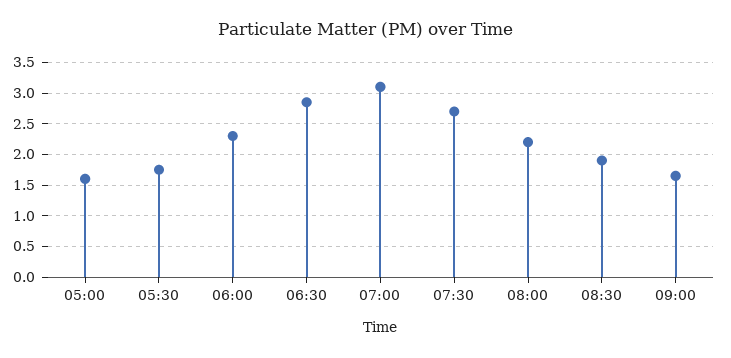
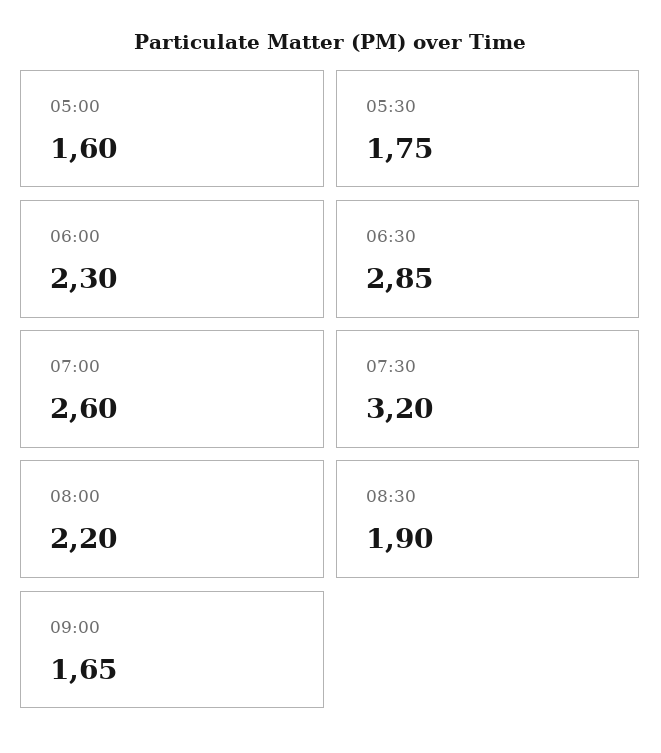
07:00: 3.1 -> 2.6
07:30: 2.7 -> 3.2

